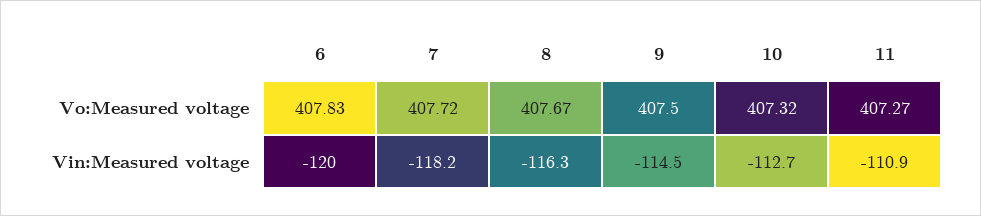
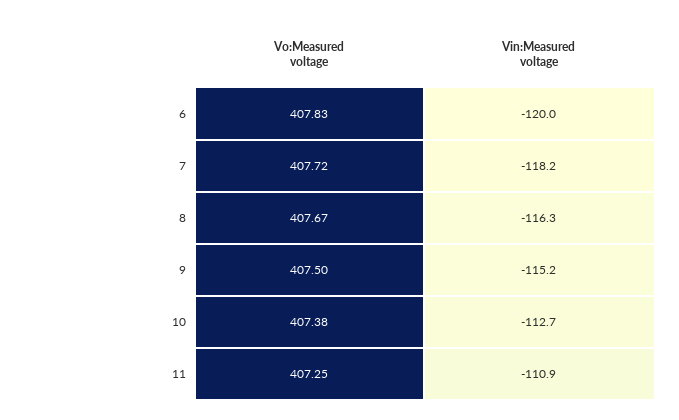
10, Vo:Measured voltage: 407.32 -> 407.38
11, Vo:Measured voltage: 407.27 -> 407.25
9, Vin:Measured voltage: -114.5 -> -115.2

